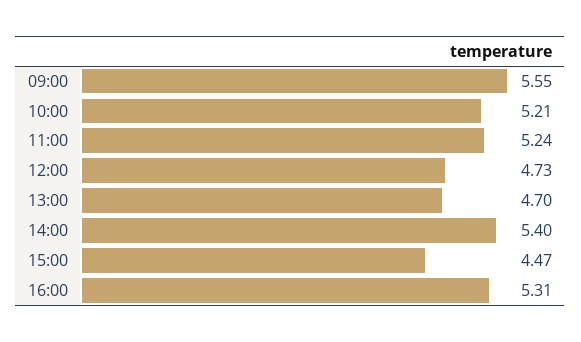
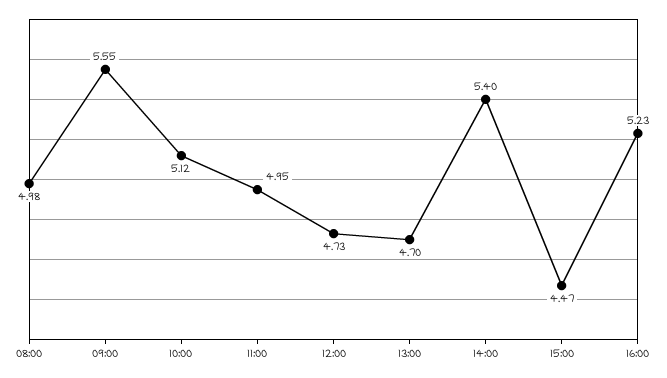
10:00: 5.21 -> 5.12
11:00: 5.24 -> 4.95
16:00: 5.31 -> 5.23
08:00: none -> 4.98

